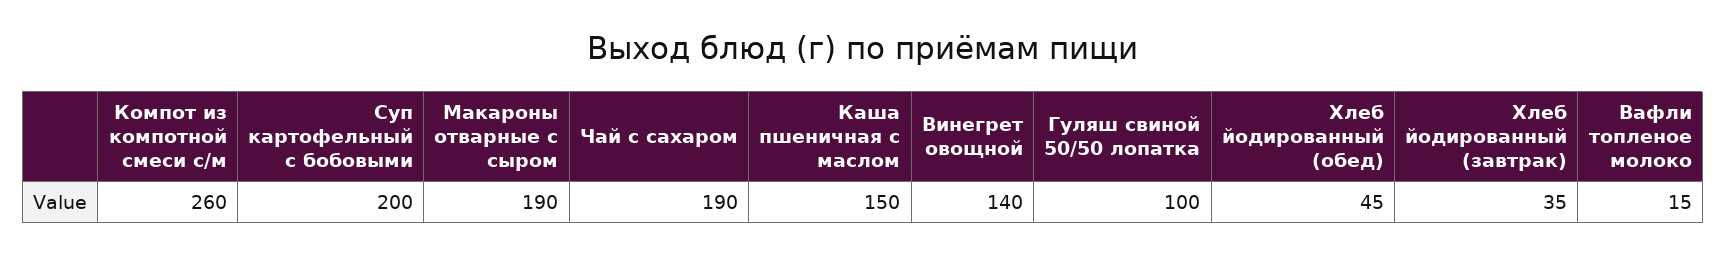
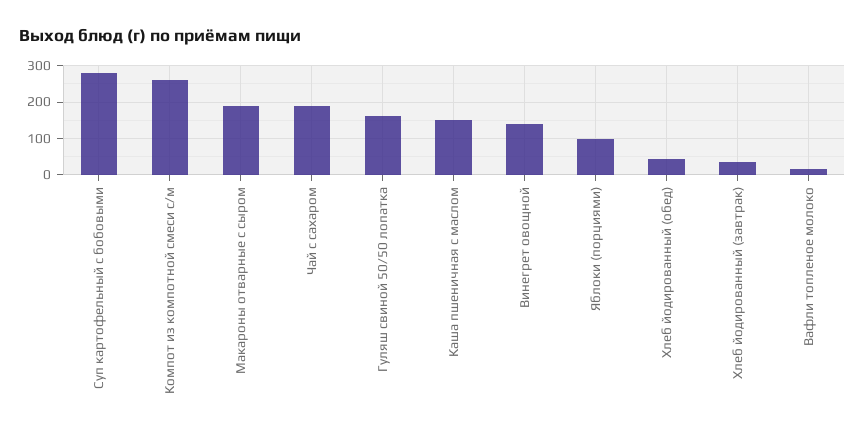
Суп картофельный с бобовыми: 200 -> 280
Гуляш свиной 50/50 лопатка: 100 -> 160
Яблоки (порциями): none -> 100

